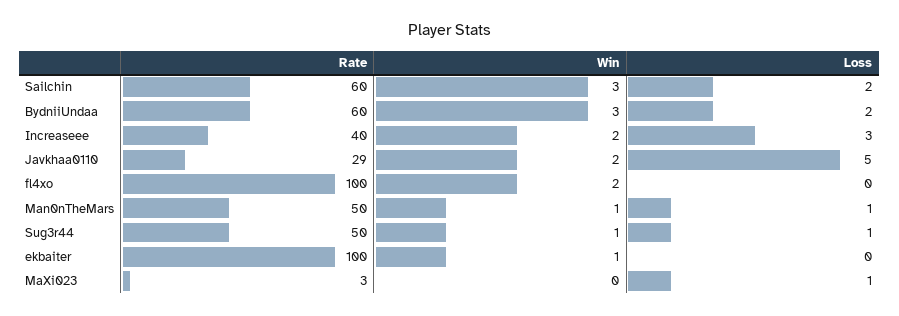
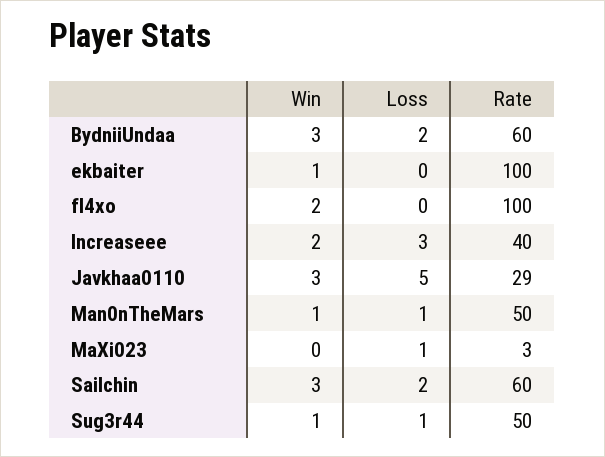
Win, Javkhaa0110: 2 -> 3

